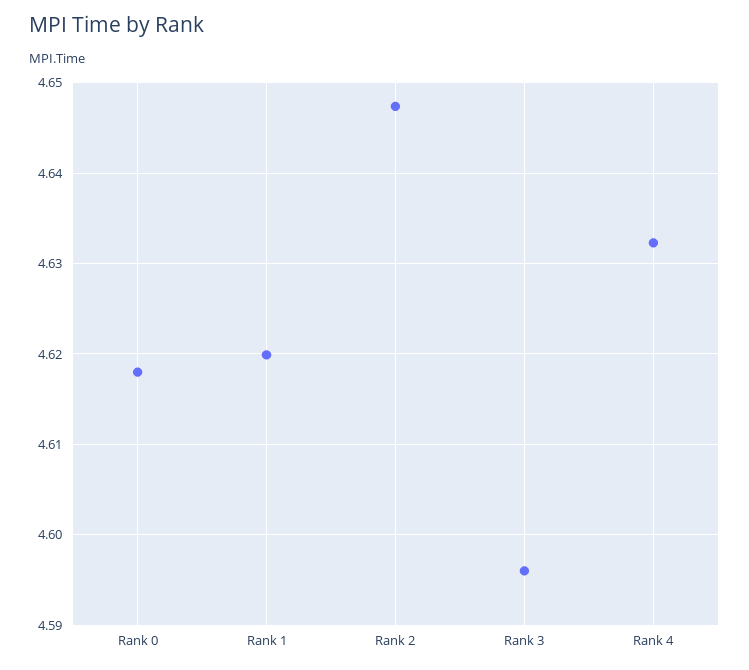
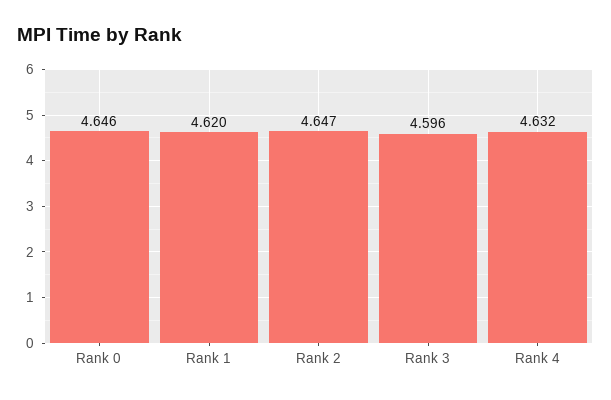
Rank 0: 4.618 -> 4.646

